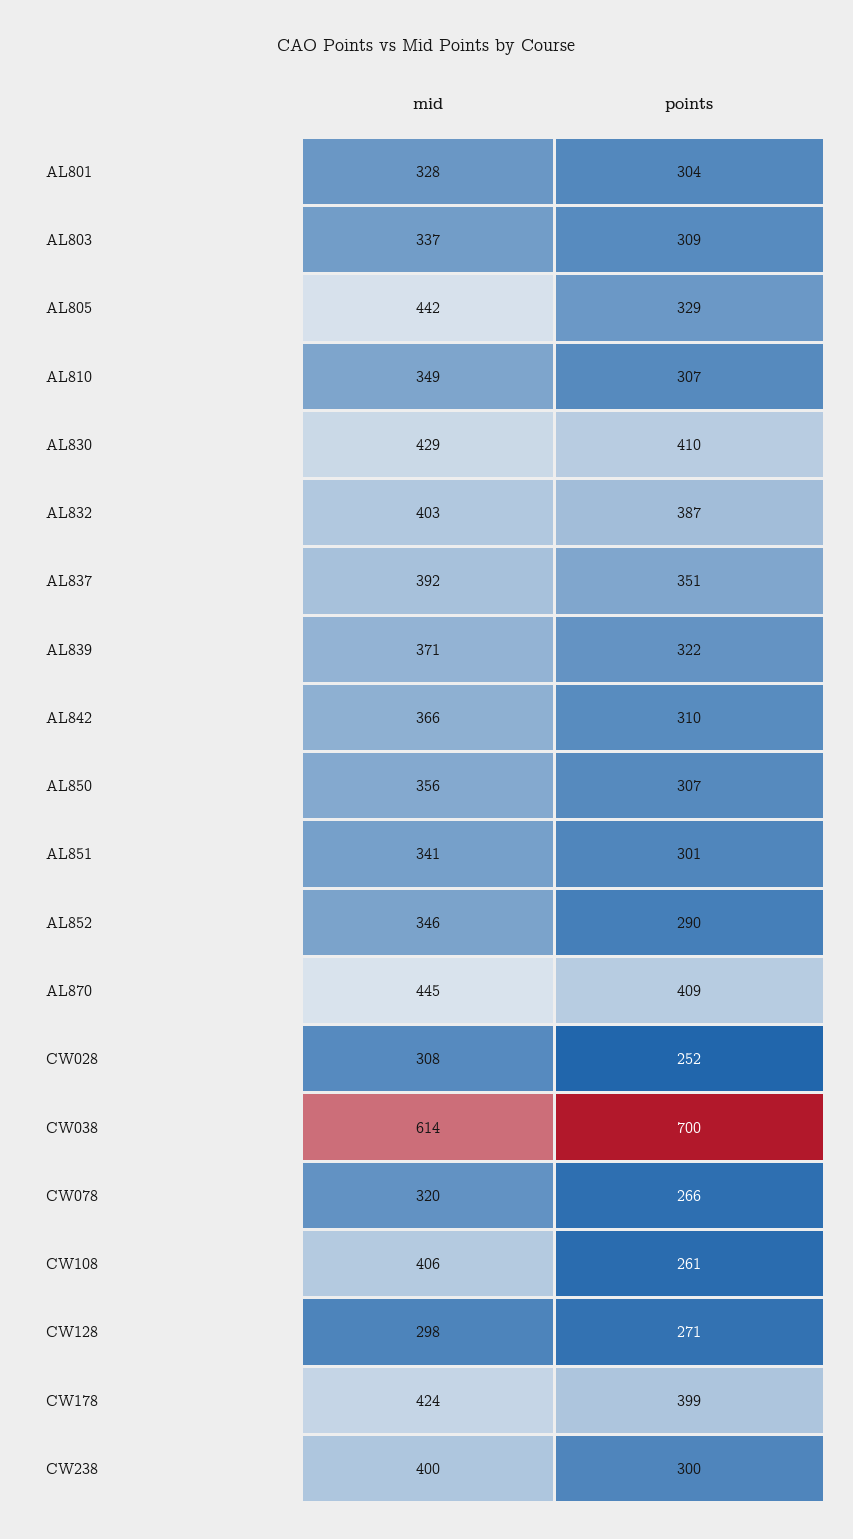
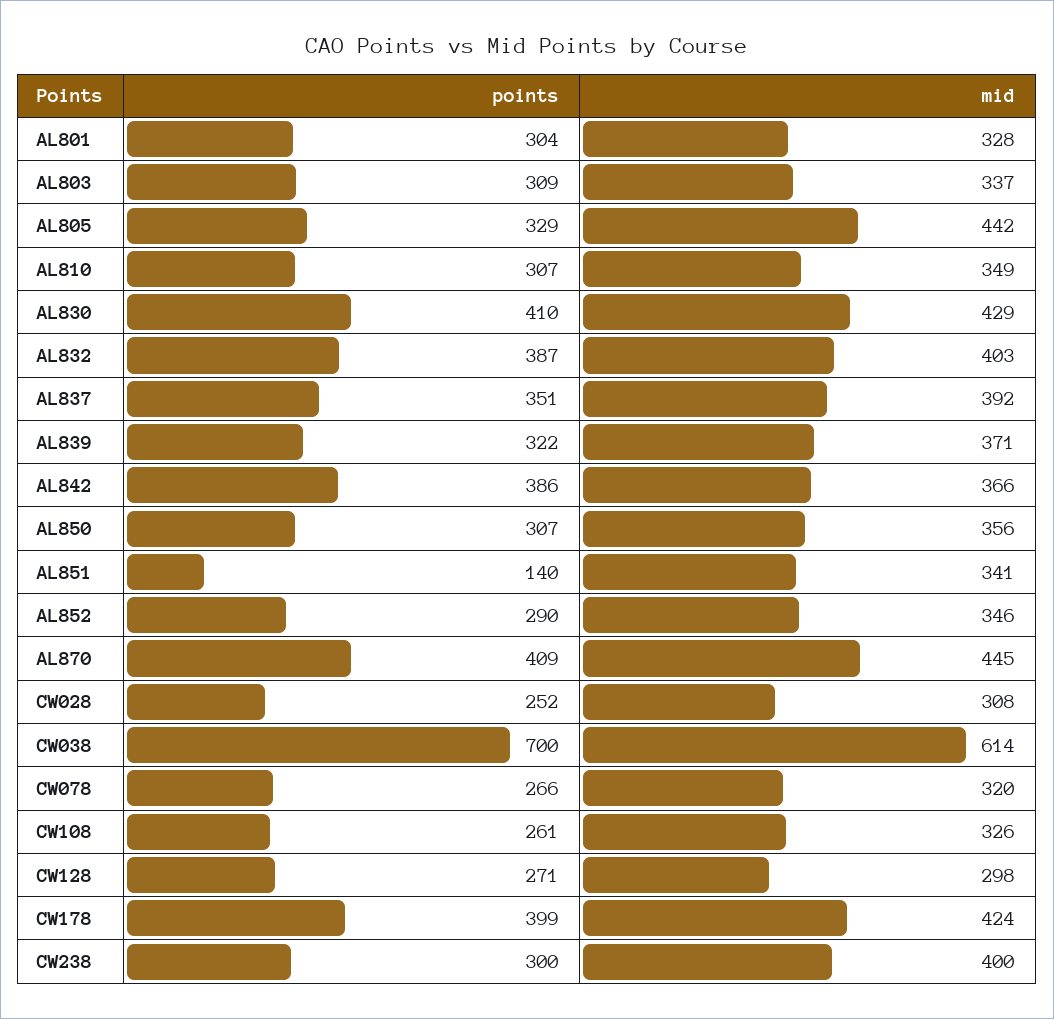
points, AL842: 310 -> 386
points, AL851: 301 -> 140
mid, CW108: 406 -> 326

